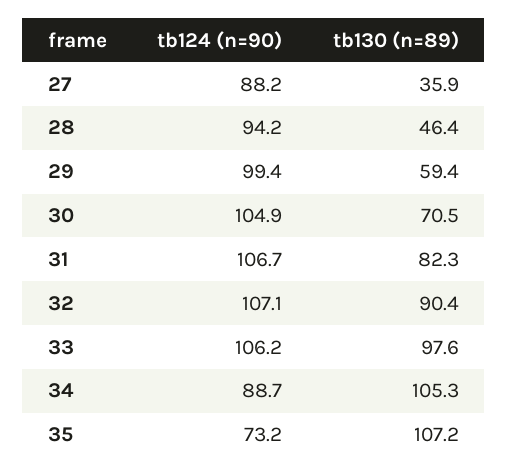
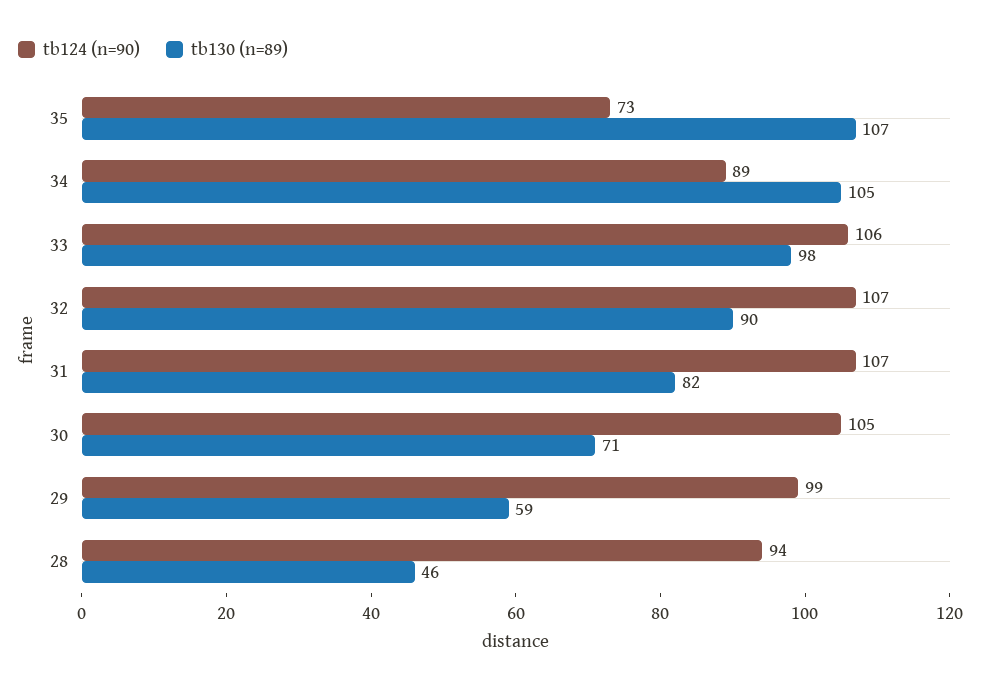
tb124 (n=90), 27: 88.2 -> none
tb130 (n=89), 27: 35.9 -> none

